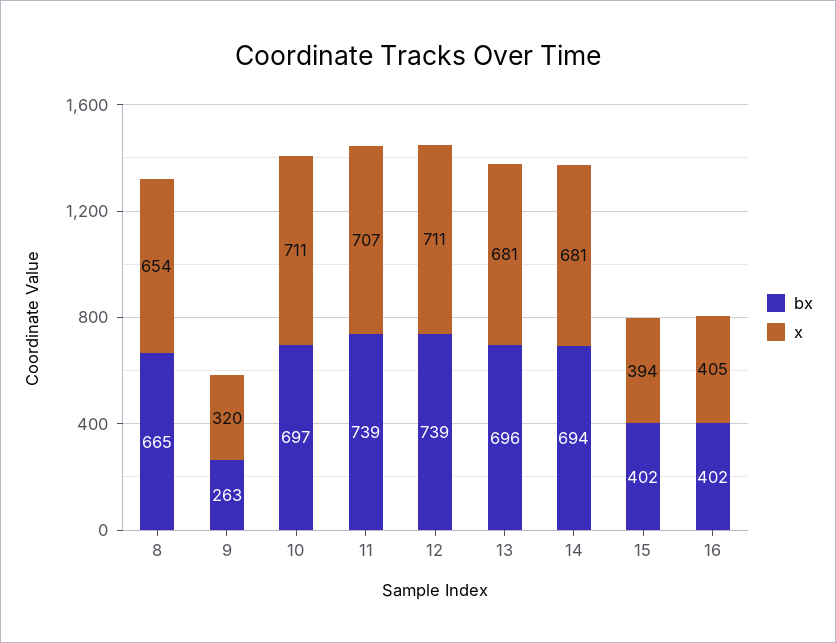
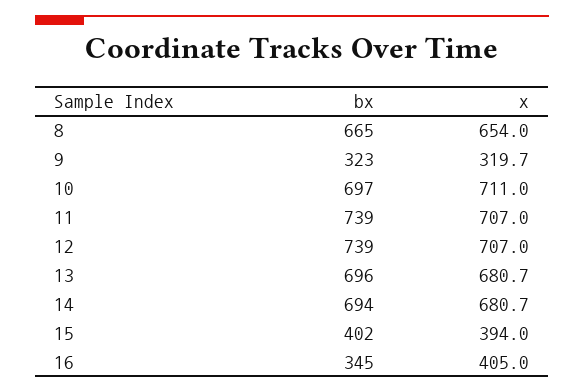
bx, 9: 263 -> 323
x, 12: 711 -> 707
bx, 16: 402 -> 345

